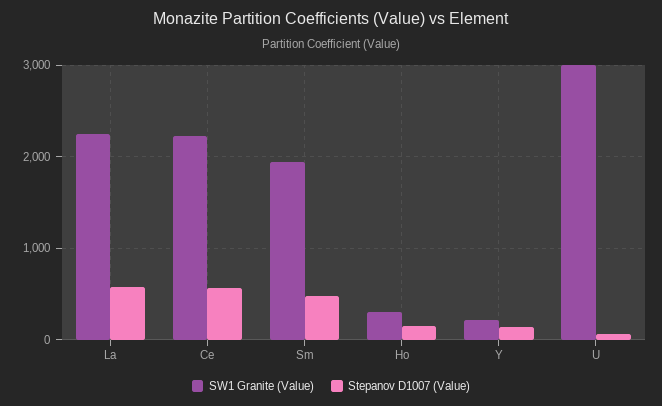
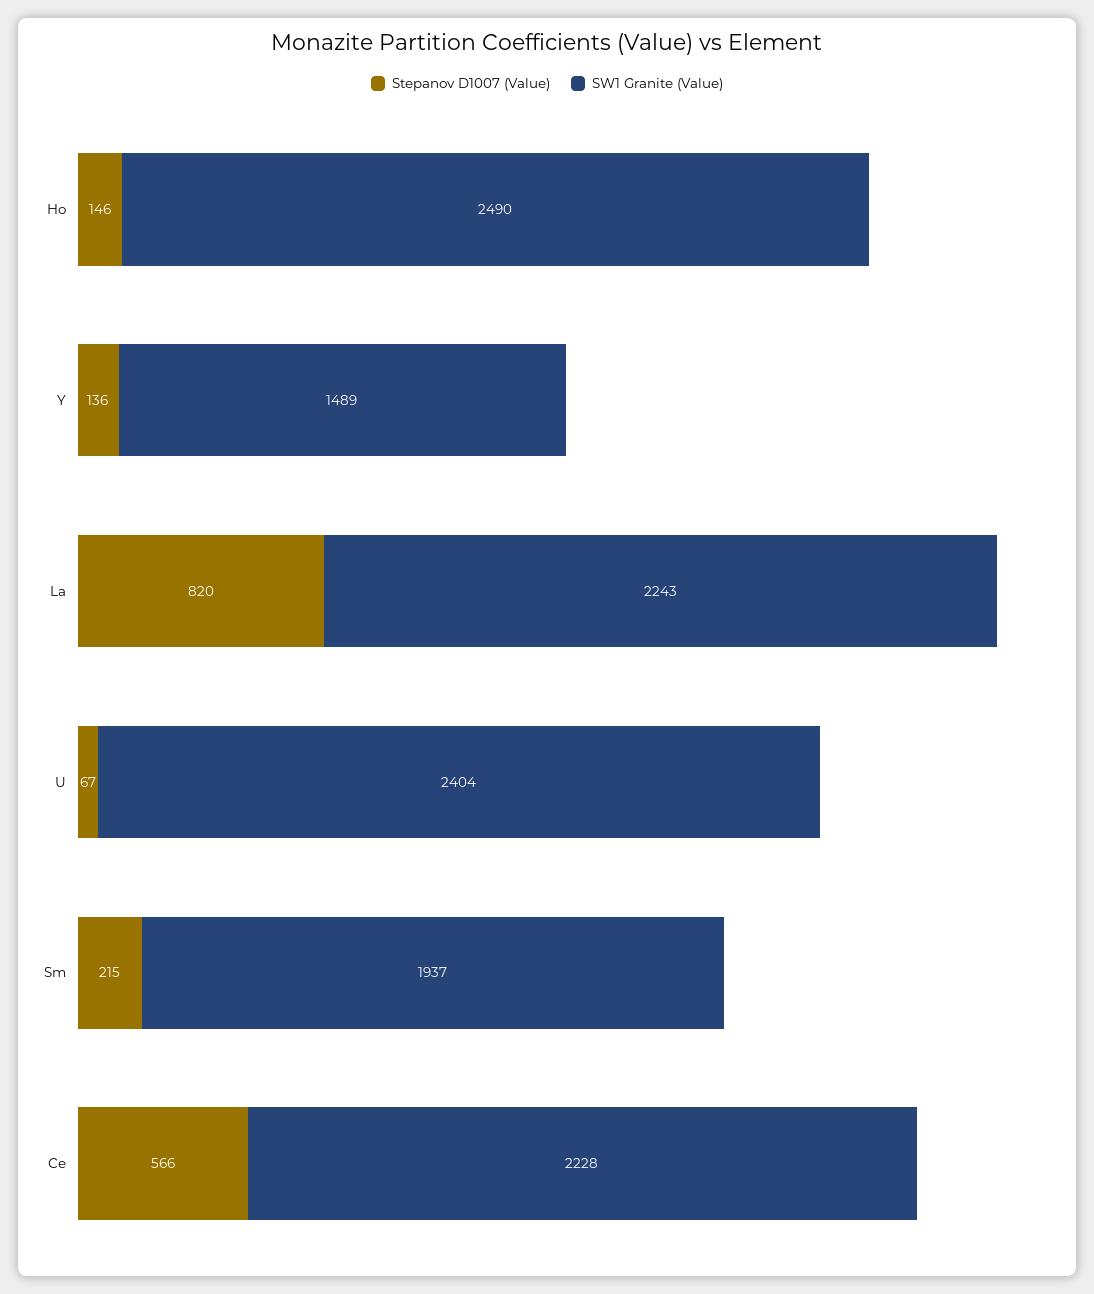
Stepanov D1007 (Value), La: 600 -> 820
Stepanov D1007 (Value), Sm: 500 -> 215
SW1 Granite (Value), Ho: 300 -> 2490
SW1 Granite (Value), Y: 200 -> 1489
SW1 Granite (Value), U: 3000 -> 2404

